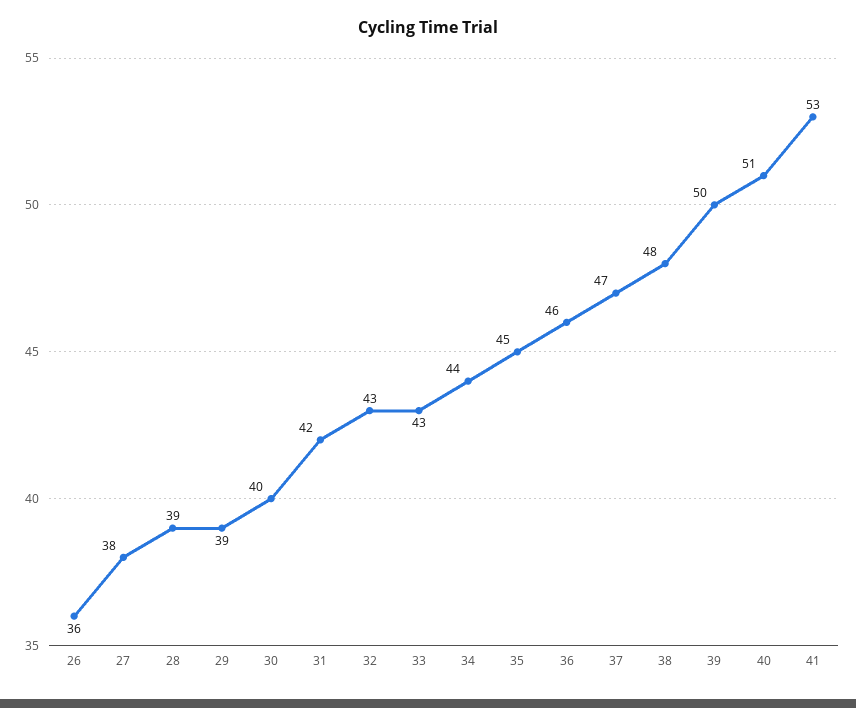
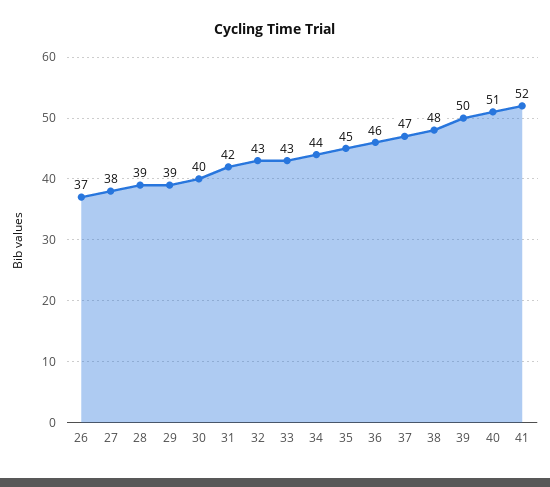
26: 36 -> 37
41: 53 -> 52

